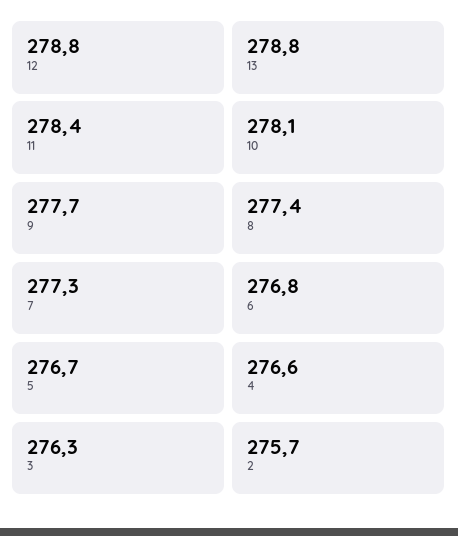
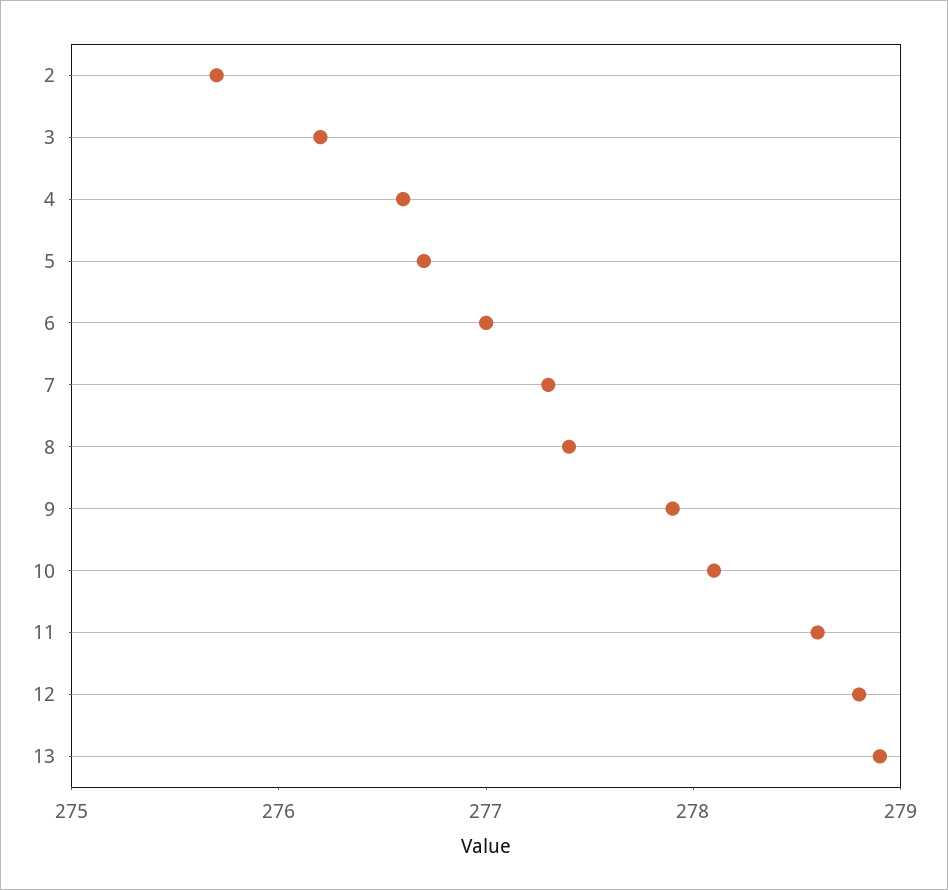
13: 278.8 -> 278.9
11: 278.4 -> 278.6
9: 277.7 -> 277.9
6: 276.8 -> 277
3: 276.3 -> 276.2

